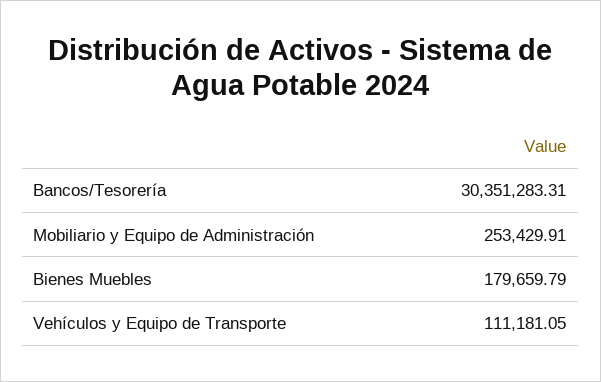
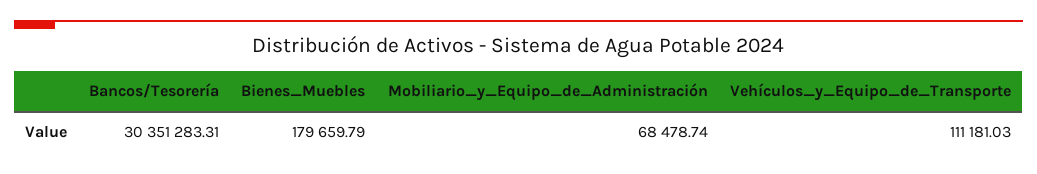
Mobiliario y Equipo de Administración: 253429.91 -> 68478.74
Vehículos y Equipo de Transporte: 111181.05 -> 111181.03

